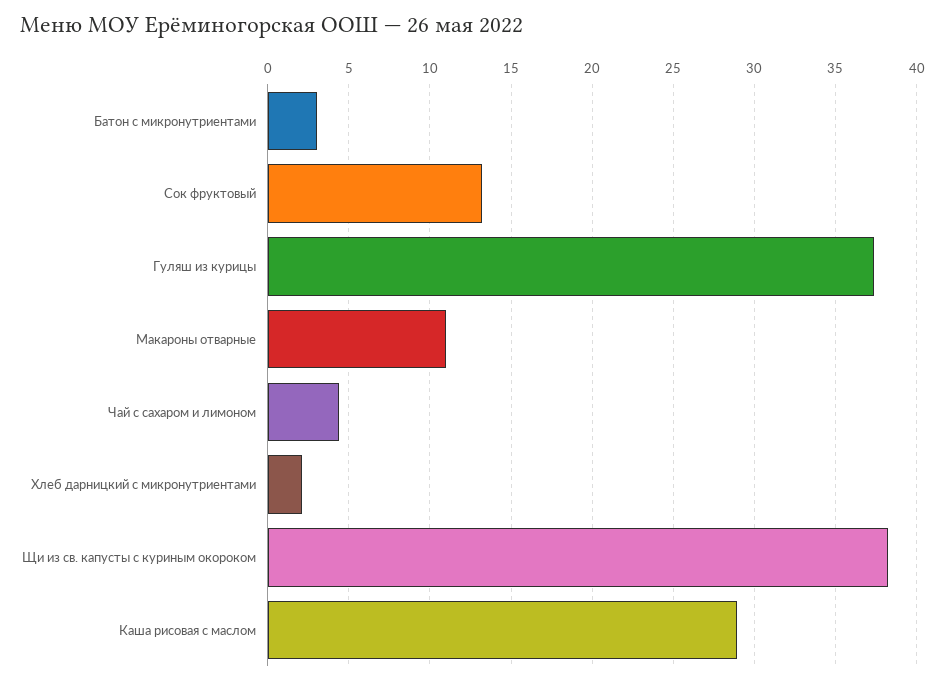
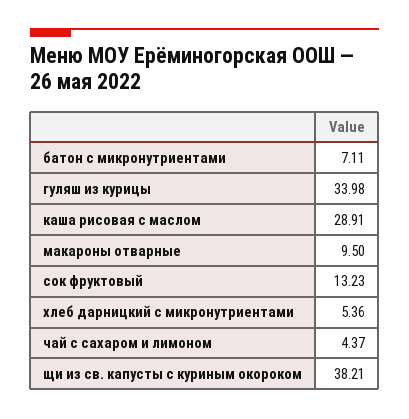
Батон с микронутриентами: 3 -> 7.11
Гуляш из курицы: 37.5 -> 33.98
Макароны отварные: 11 -> 9.5
Хлеб дарницкий с микронутриентами: 2 -> 5.36

